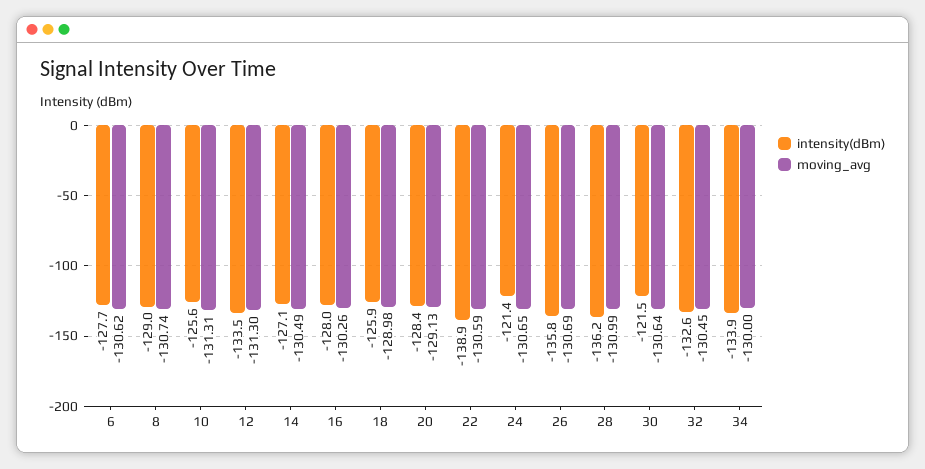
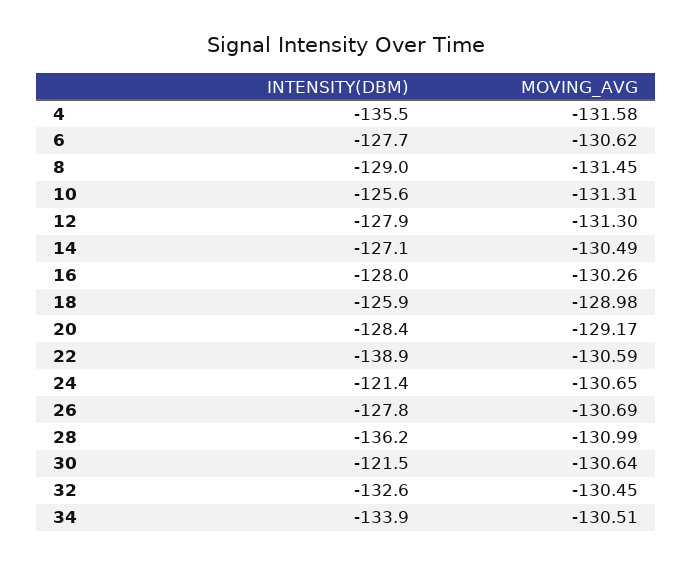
moving_avg, 8: -130.74 -> -131.45
intensity(dBm), 12: -133.5 -> -127.9
moving_avg, 20: -129.13 -> -129.17
intensity(dBm), 26: -135.8 -> -127.8
moving_avg, 34: -130 -> -130.51
intensity(dBm), 4: none -> -135.5
moving_avg, 4: none -> -131.58

